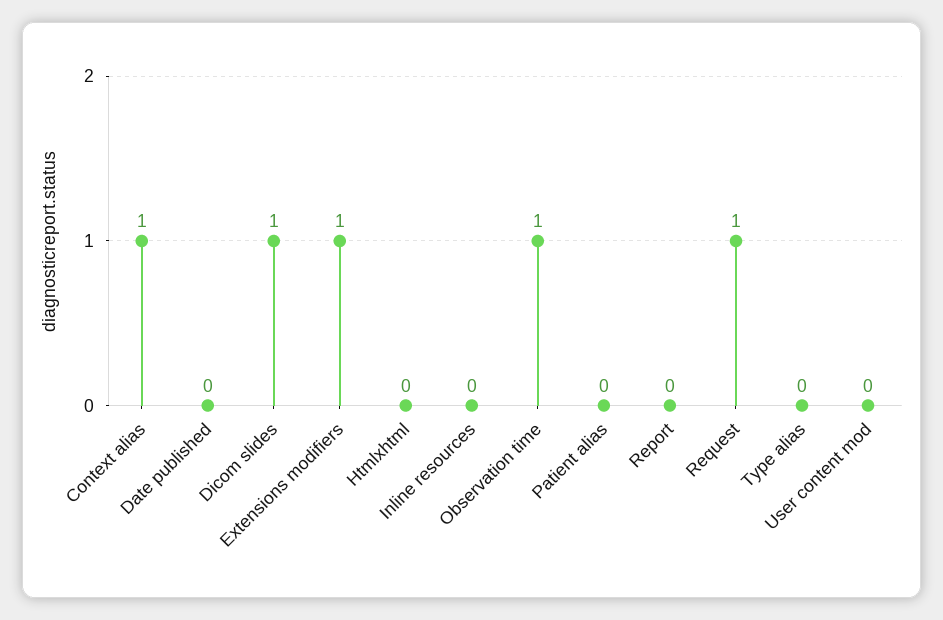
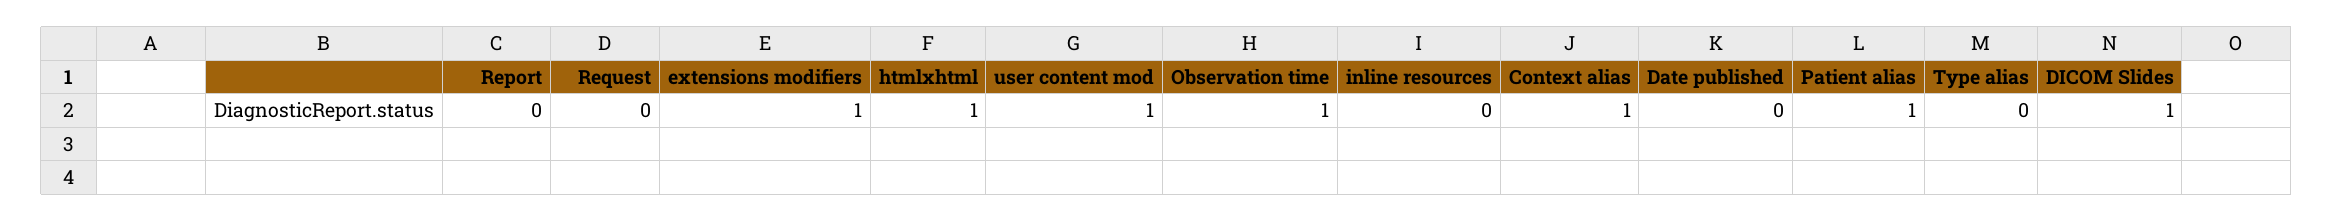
Htmlxhtml: 0 -> 1
Patient alias: 0 -> 1
Request: 1 -> 0
User content mod: 0 -> 1

